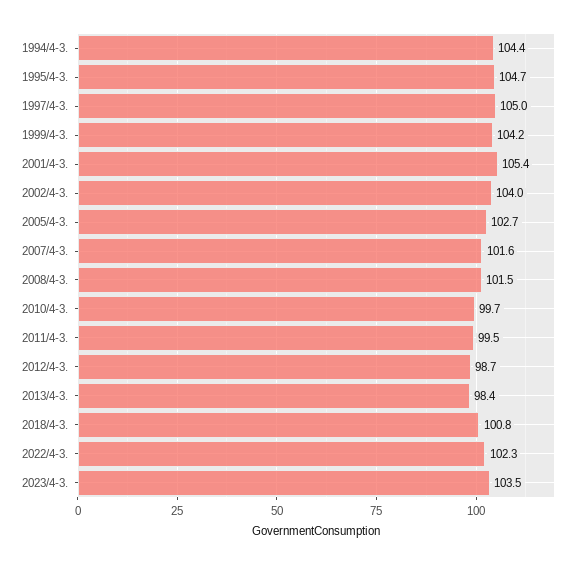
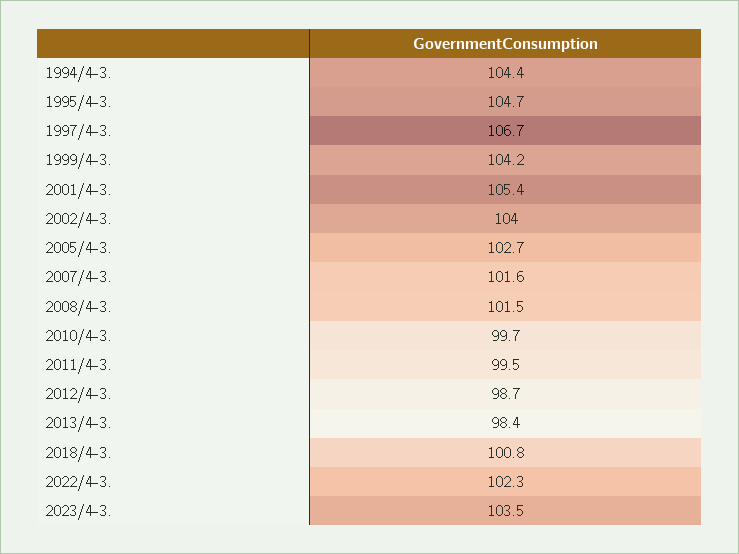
1997/4-3.: 105 -> 106.7

